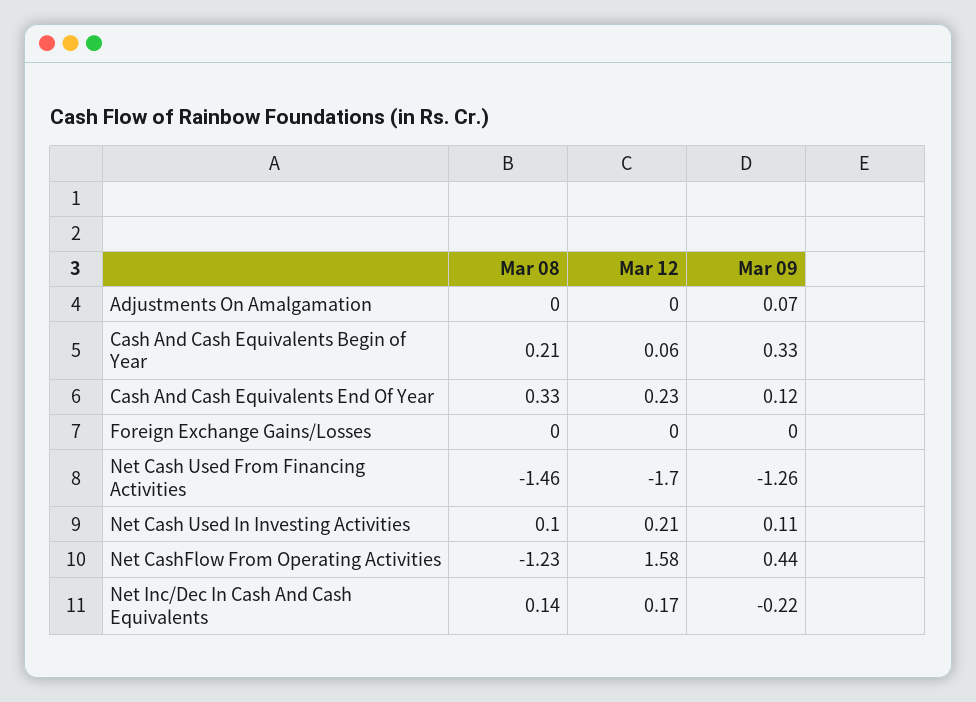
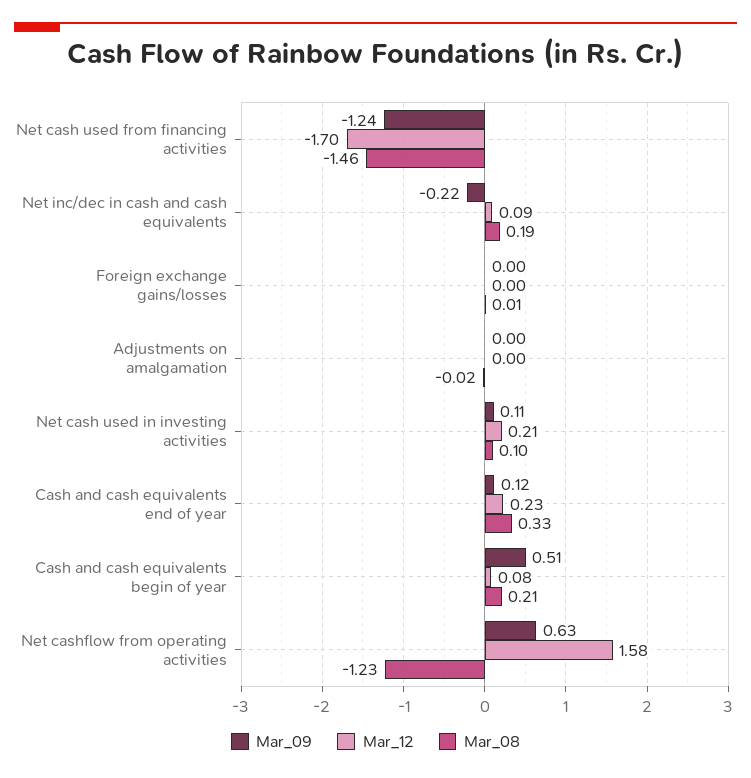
Mar 08, Adjustments On Amalgamation: 0 -> -0.02
Mar 09, Adjustments On Amalgamation: 0.07 -> 0
Mar 12, Cash And Cash Equivalents Begin of Year: 0.06 -> 0.08
Mar 09, Cash And Cash Equivalents Begin of Year: 0.33 -> 0.51
Mar 08, Foreign Exchange Gains/Losses: 0 -> 0.01
Mar 09, Net Cash Used From Financing Activities: -1.26 -> -1.24
Mar 09, Net CashFlow From Operating Activities: 0.44 -> 0.63
Mar 08, Net Inc/Dec In Cash And Cash Equivalents: 0.14 -> 0.19
Mar 12, Net Inc/Dec In Cash And Cash Equivalents: 0.17 -> 0.09

